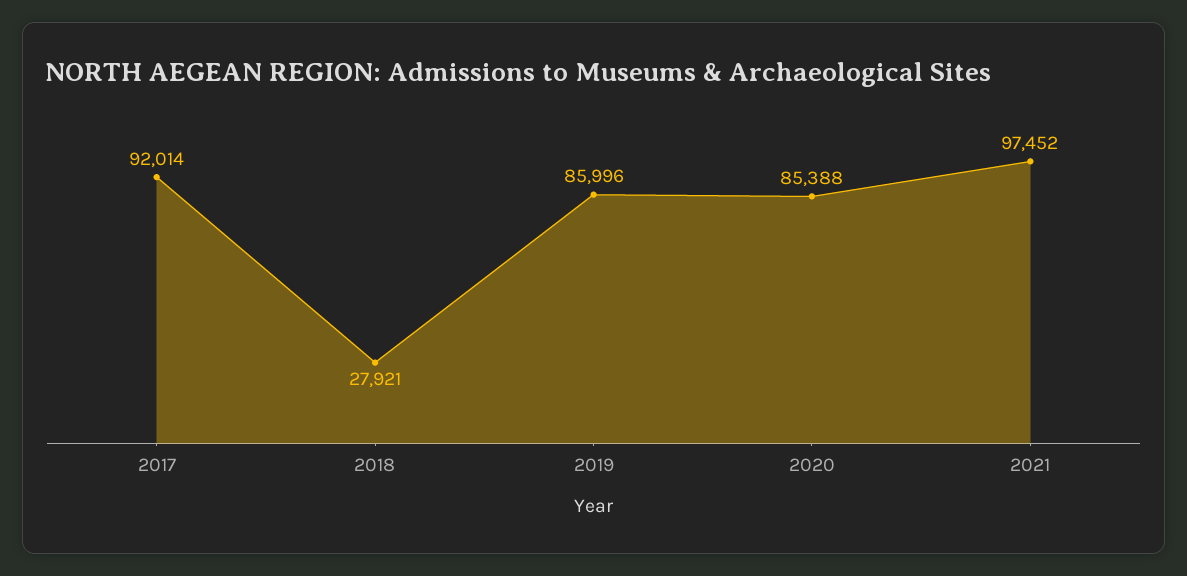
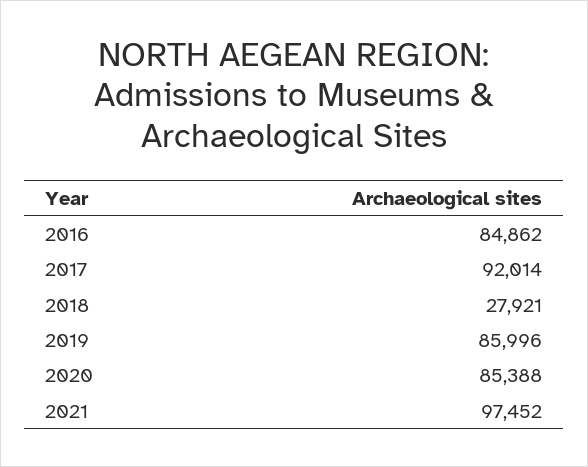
2016: none -> 84862

